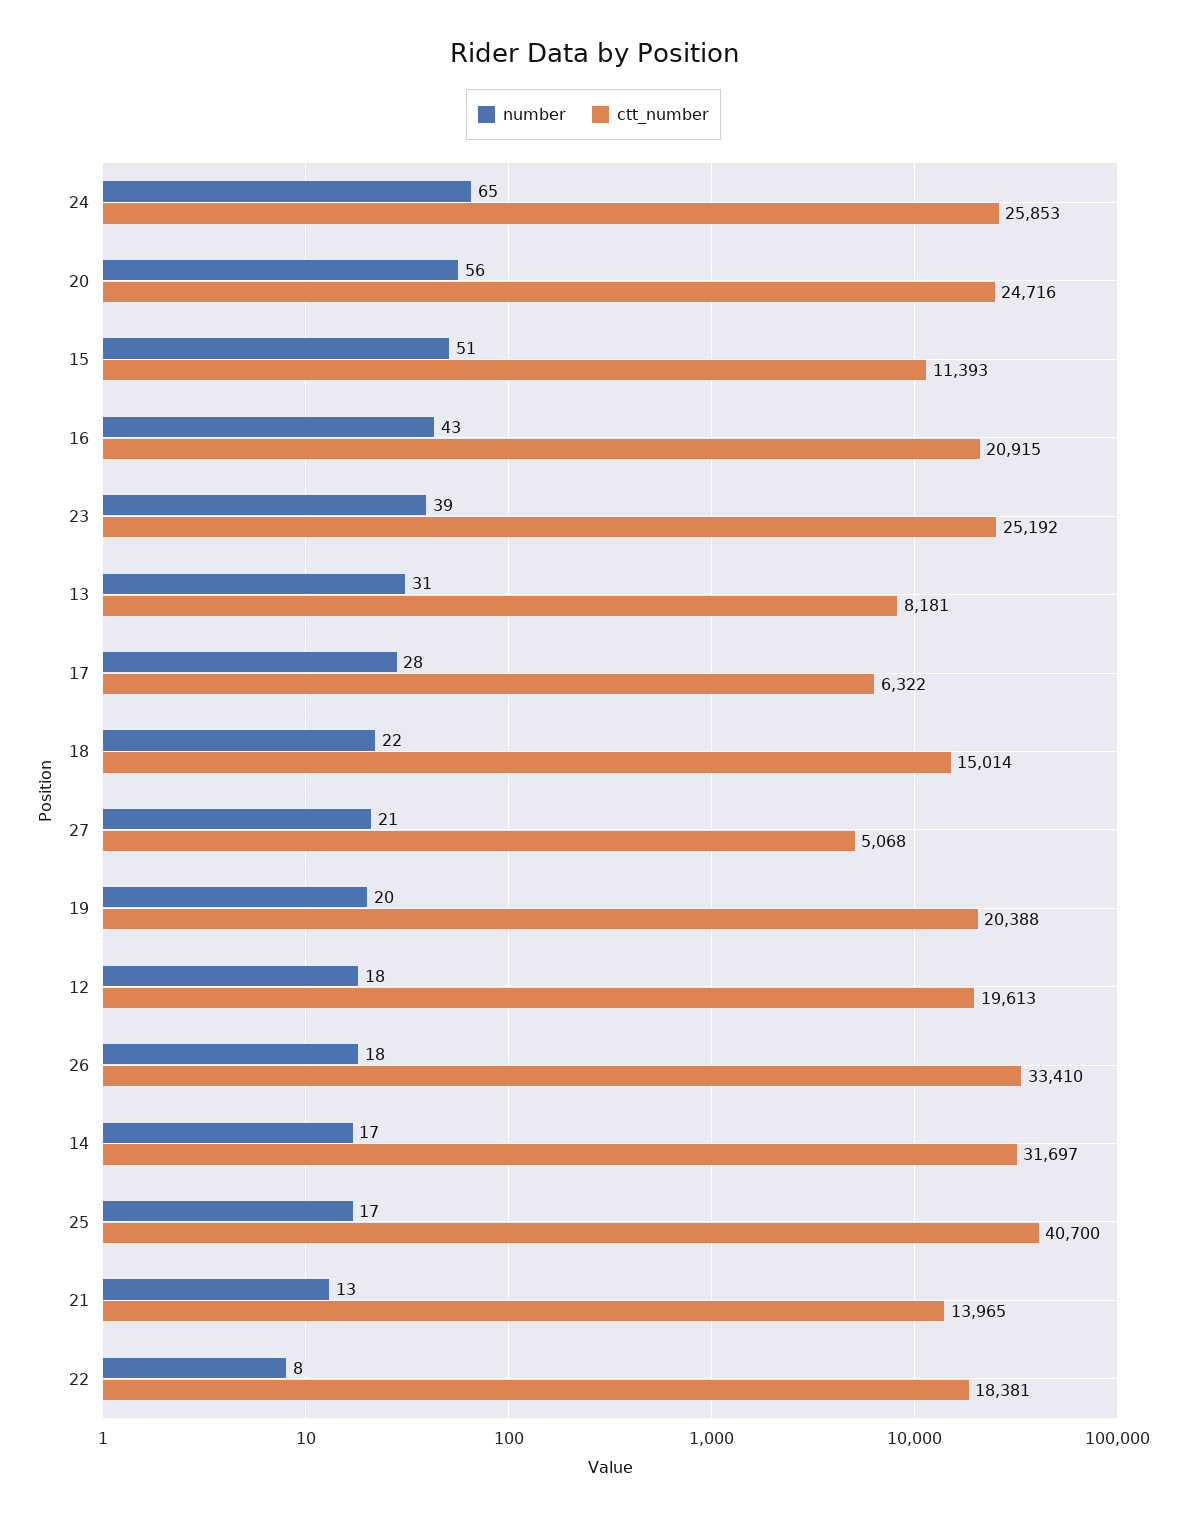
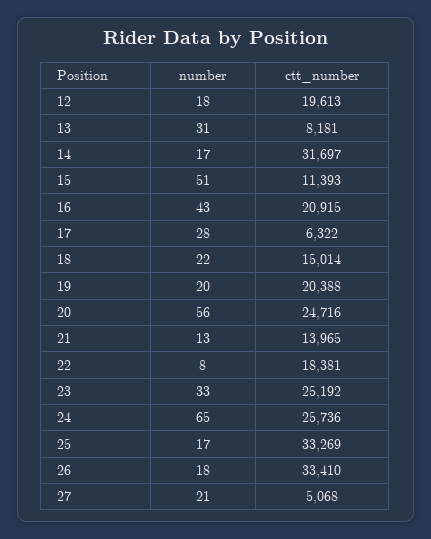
ctt_number, 24: 25853 -> 25736
number, 23: 39 -> 33
ctt_number, 25: 40700 -> 33269

